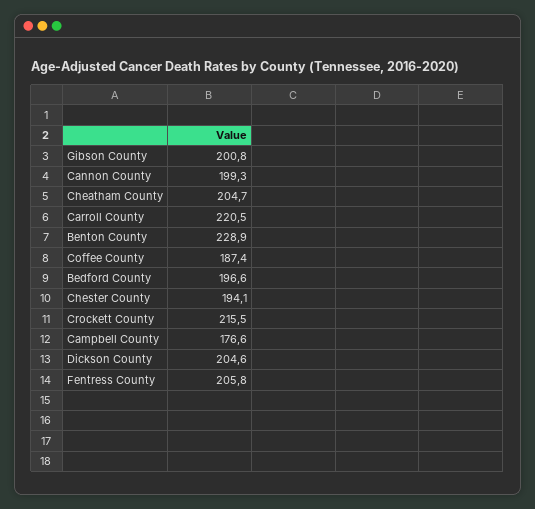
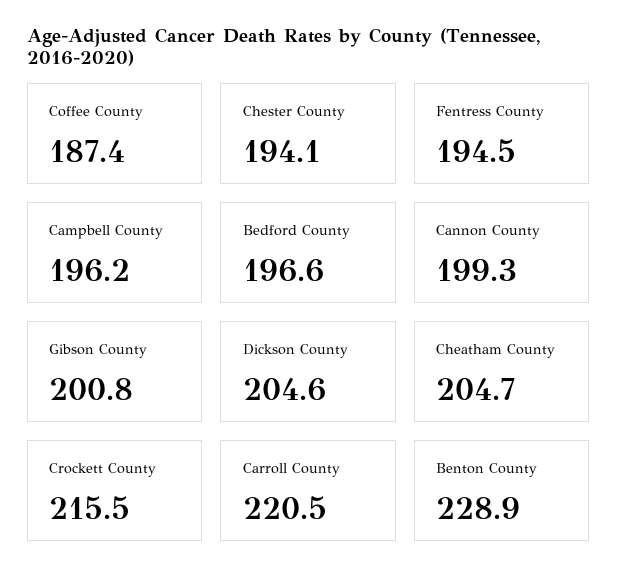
Campbell County: 176.6 -> 196.2
Fentress County: 205.8 -> 194.5

